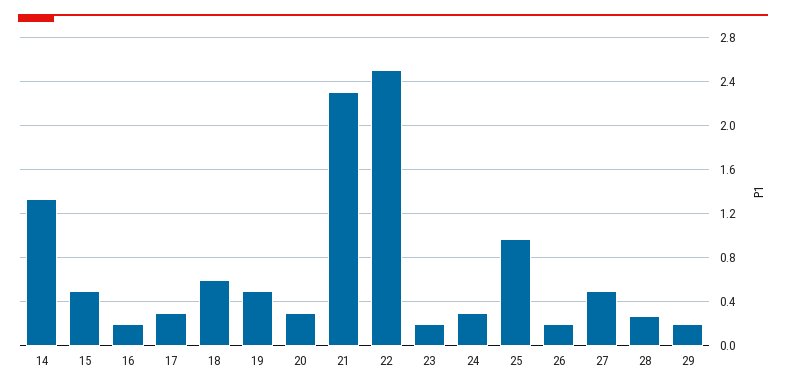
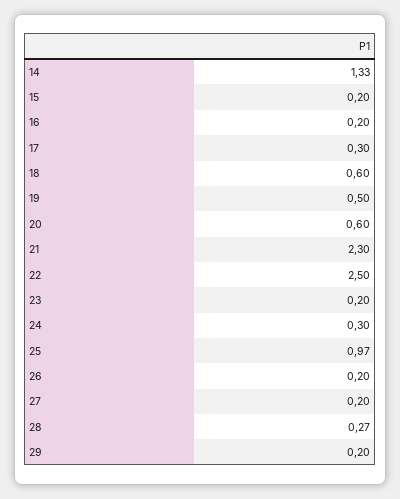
15: 0.5 -> 0.2
20: 0.3 -> 0.6
27: 0.5 -> 0.2

